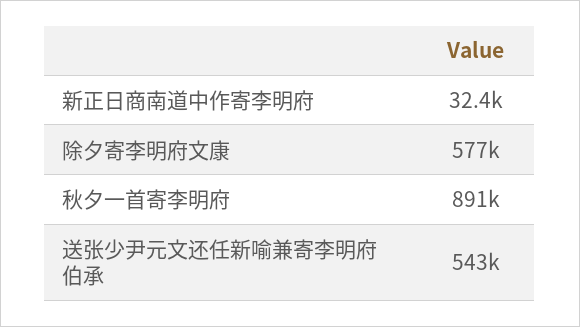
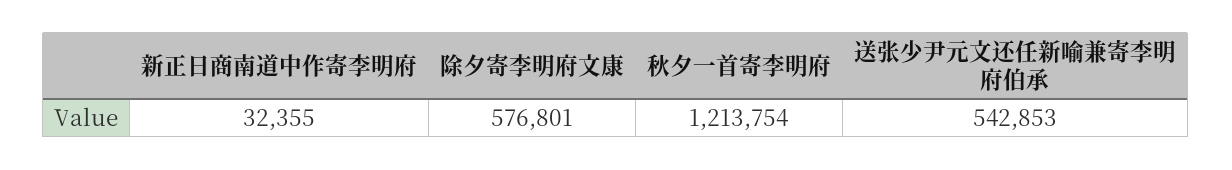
秋夕一首寄李明府: 891000 -> 1213754

